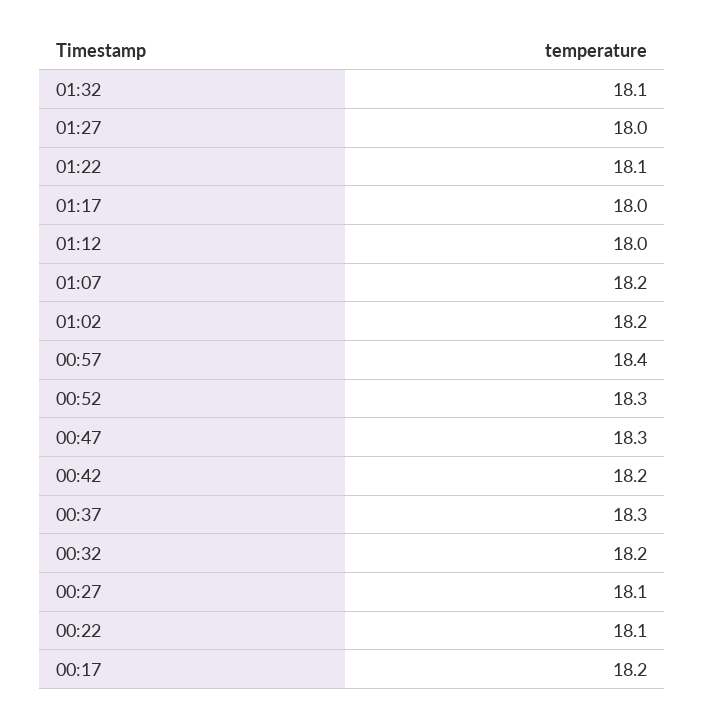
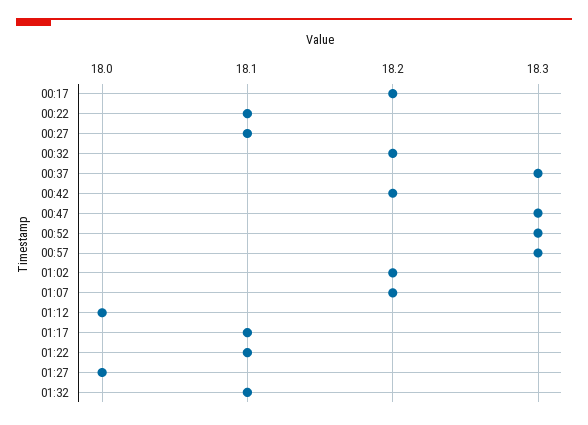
01:17: 18 -> 18.1
00:57: 18.4 -> 18.3

